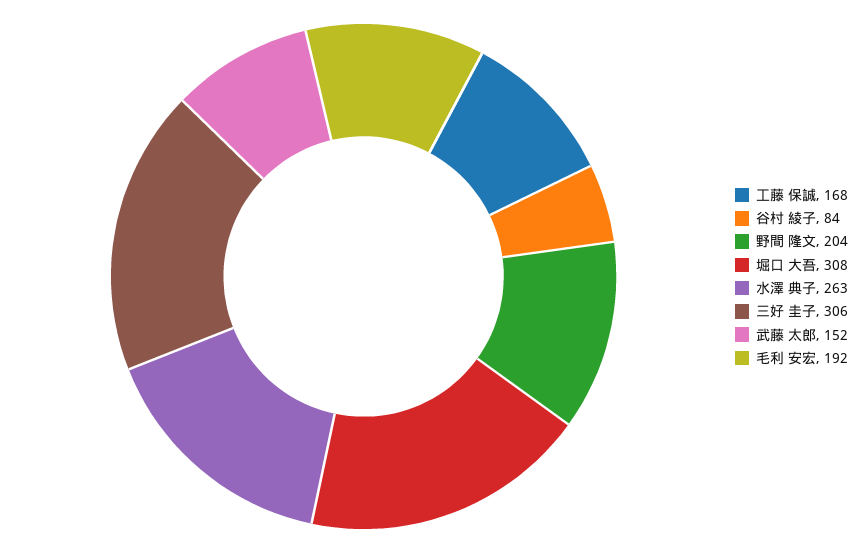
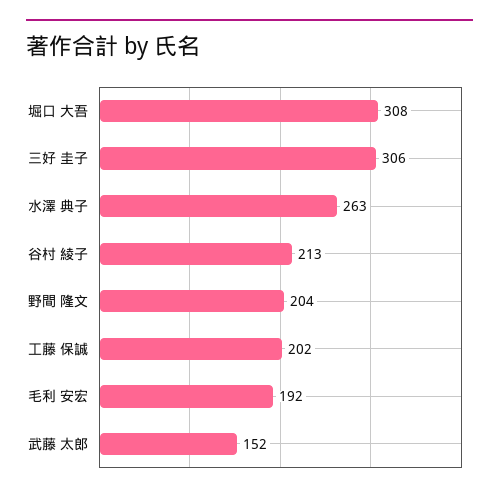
工藤 保誠: 168 -> 202
谷村 綾子: 84 -> 213

